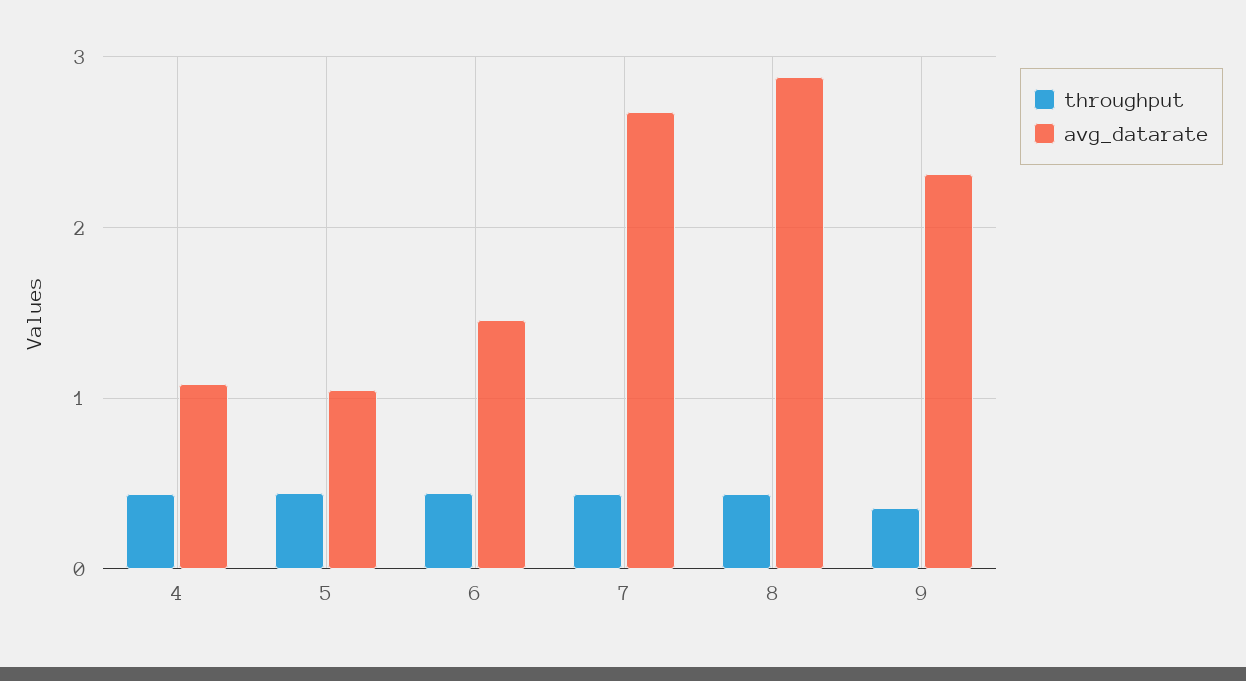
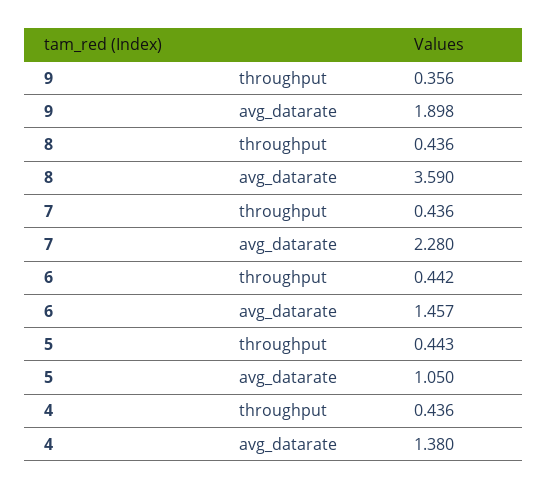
avg_datarate, 4: 1.1 -> 1.38
avg_datarate, 7: 2.7 -> 2.28
avg_datarate, 8: 2.9 -> 3.59
avg_datarate, 9: 2.3 -> 1.898

